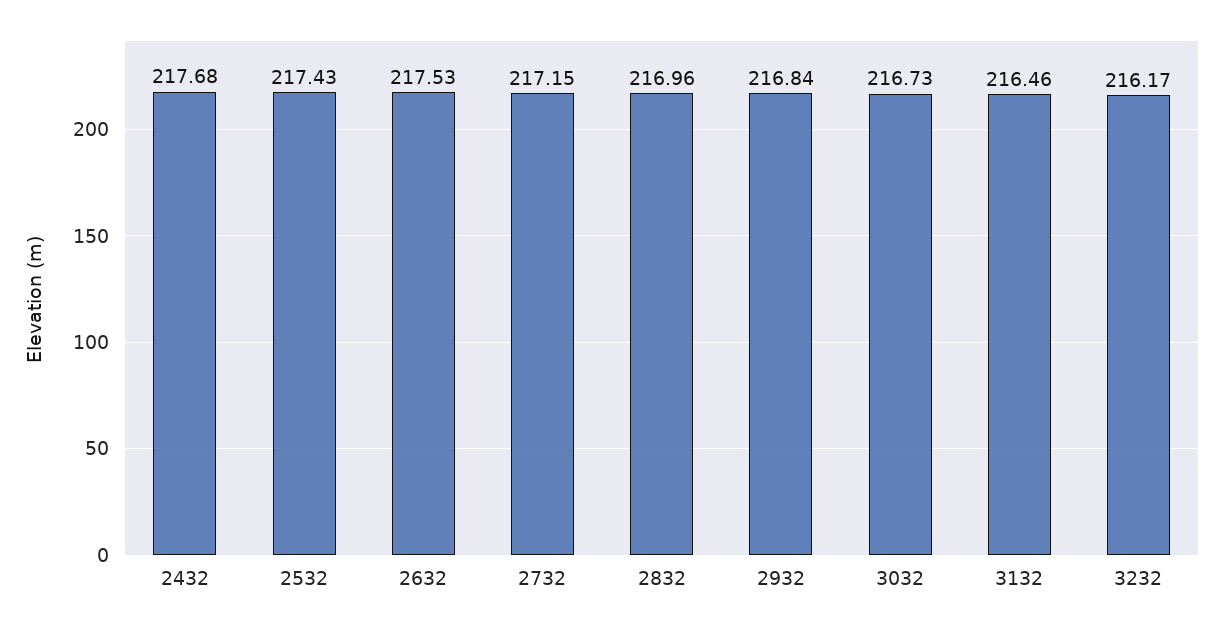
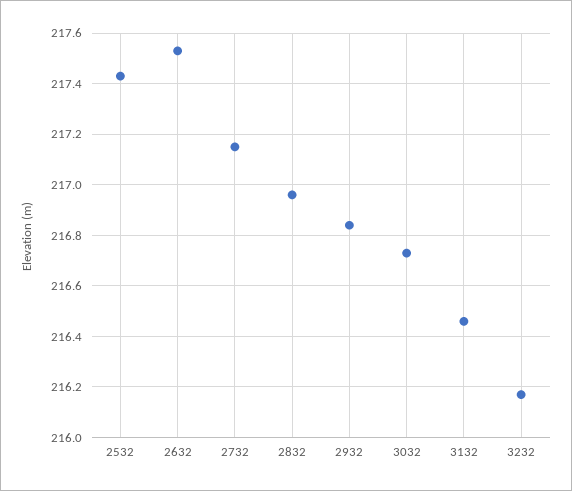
2432: 217.68 -> none

